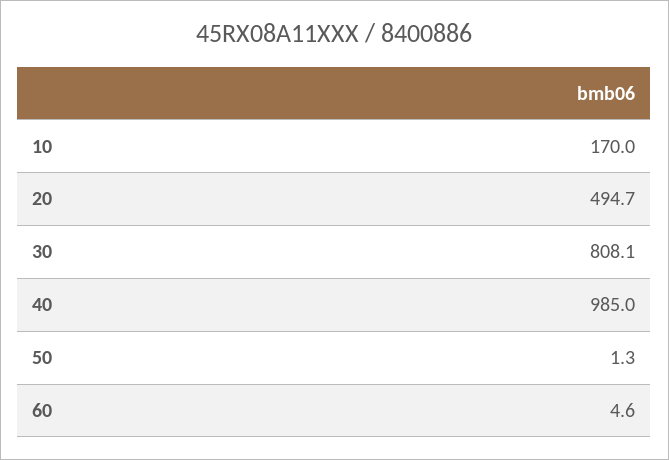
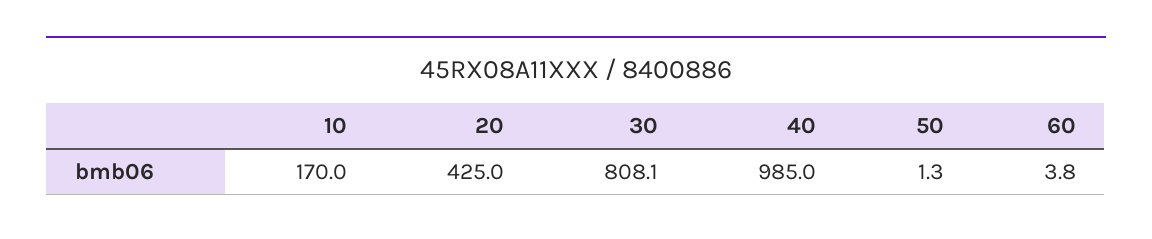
20: 494.7 -> 425
60: 4.6 -> 3.8

